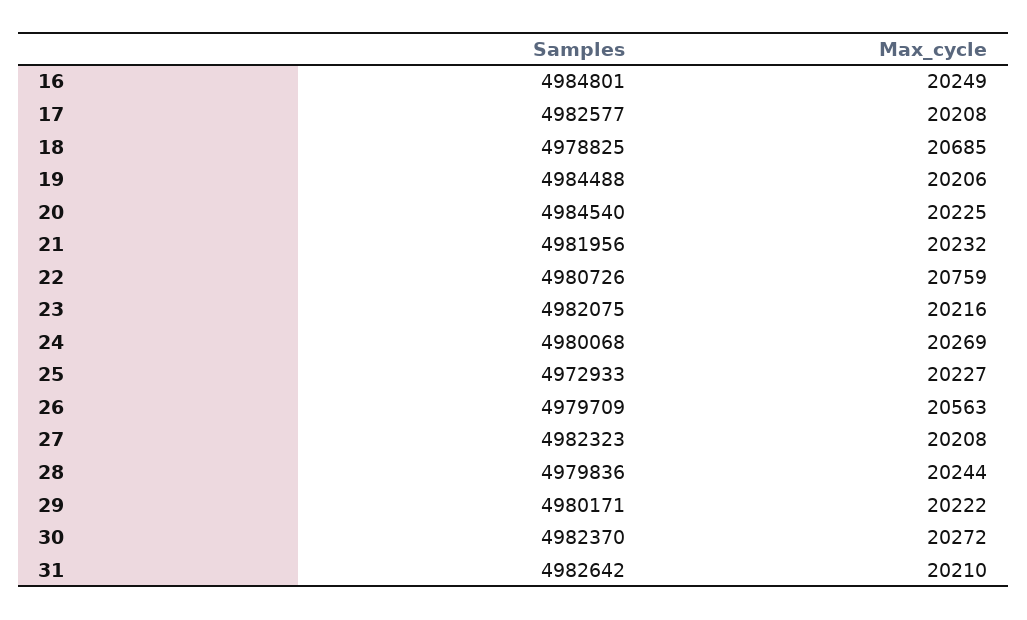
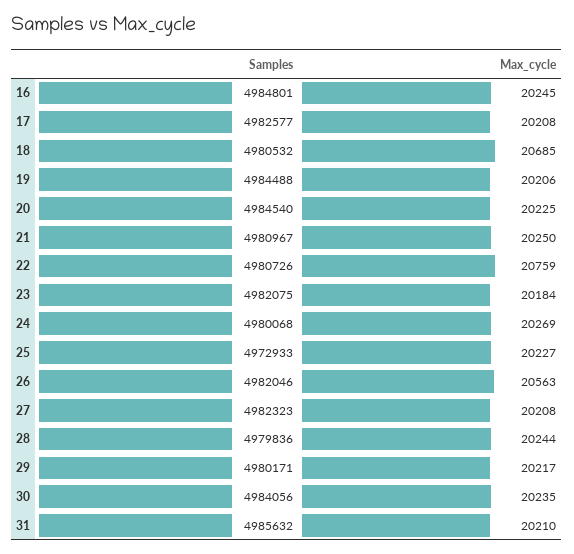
Max_cycle, 16: 20249 -> 20245
Samples, 18: 4978825 -> 4980532
Samples, 21: 4981956 -> 4980967
Max_cycle, 21: 20232 -> 20250
Max_cycle, 23: 20216 -> 20184
Samples, 26: 4979709 -> 4982046
Max_cycle, 29: 20222 -> 20217
Samples, 30: 4982370 -> 4984056
Max_cycle, 30: 20272 -> 20235
Samples, 31: 4982642 -> 4985632

